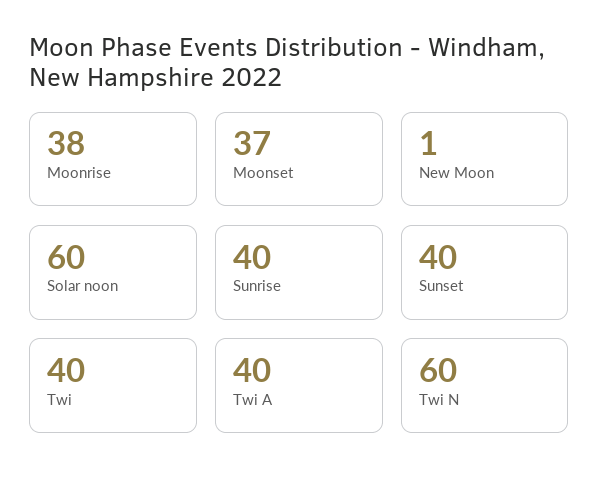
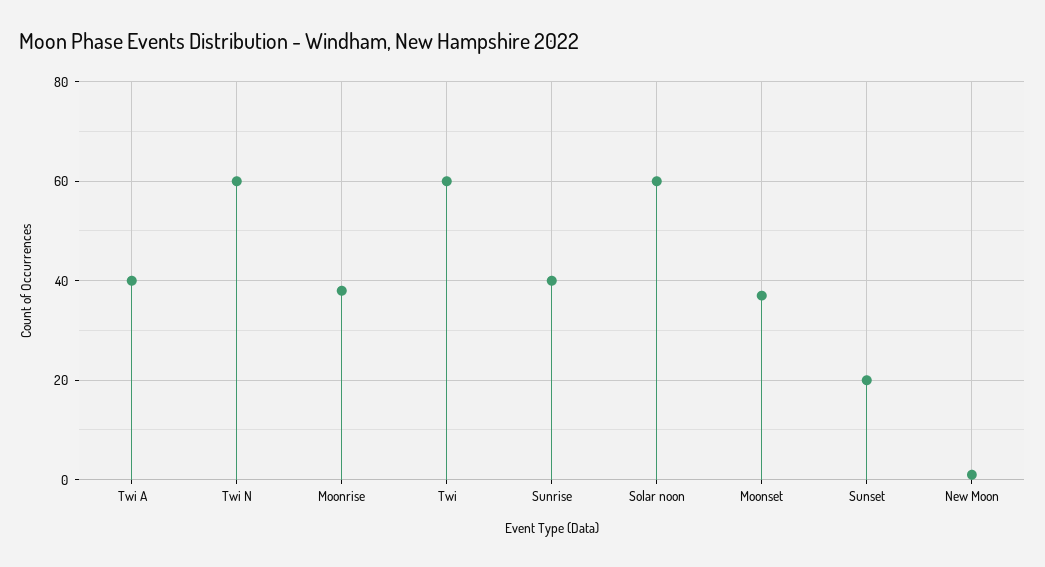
Sunset: 40 -> 20
Twi: 40 -> 60

